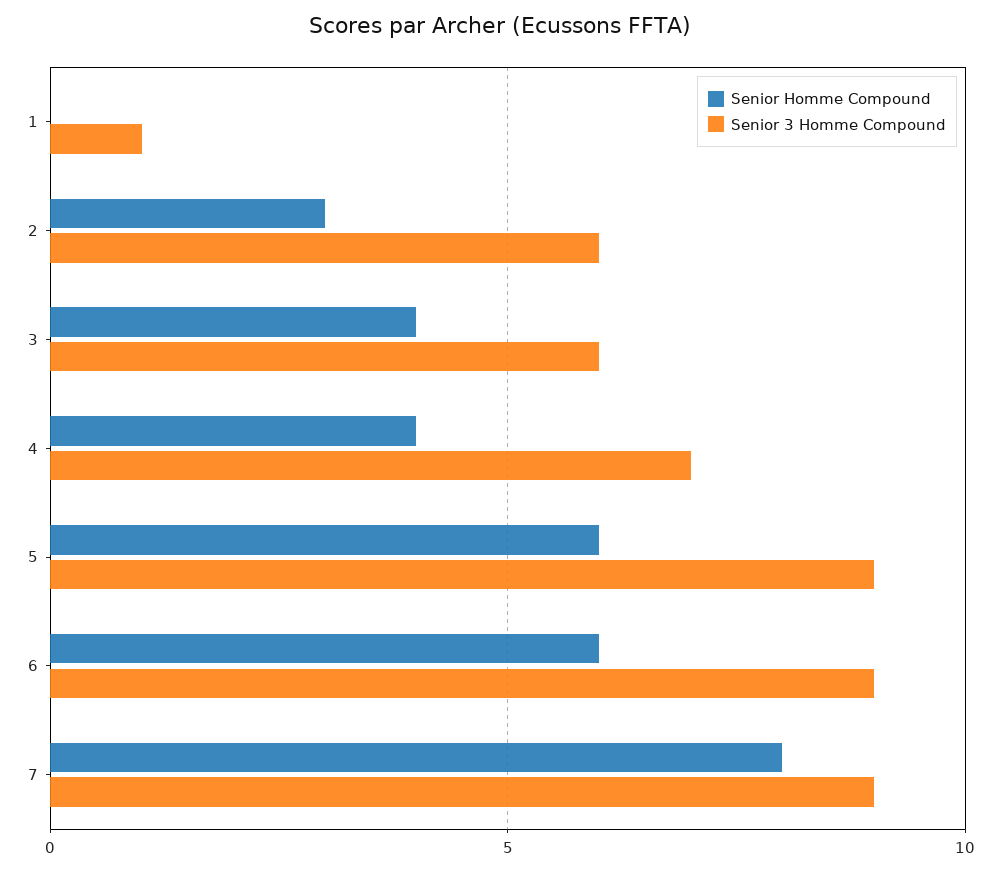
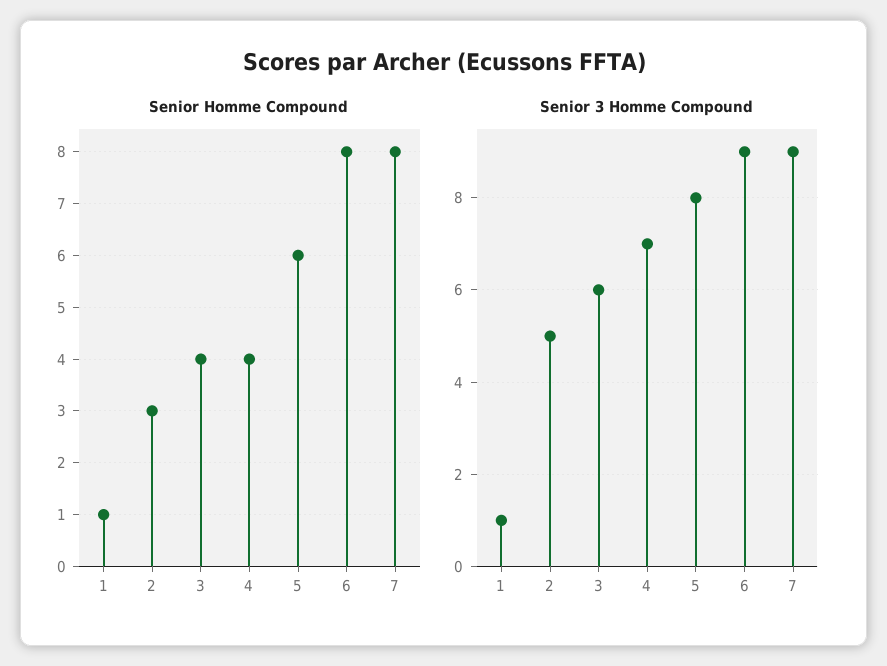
Senior Homme Compound, 1: 0 -> 1
Senior 3 Homme Compound, 2: 6 -> 5
Senior 3 Homme Compound, 5: 9 -> 8
Senior Homme Compound, 6: 6 -> 8

